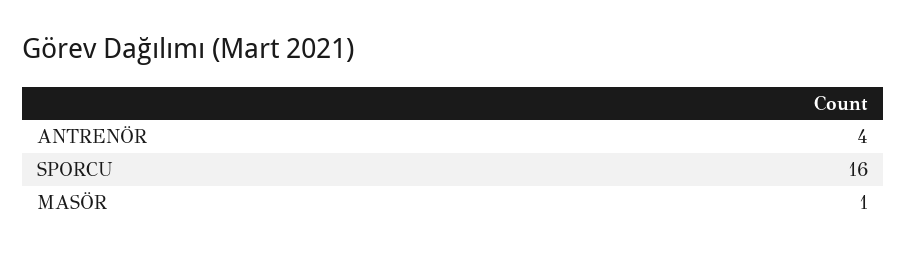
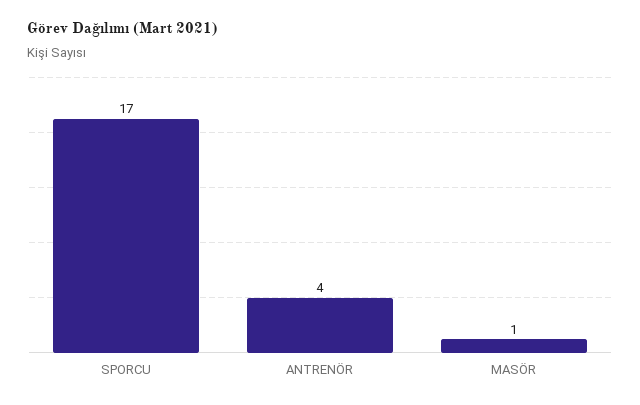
SPORCU: 16 -> 17

